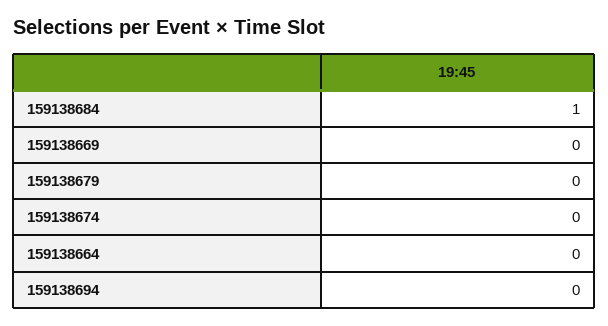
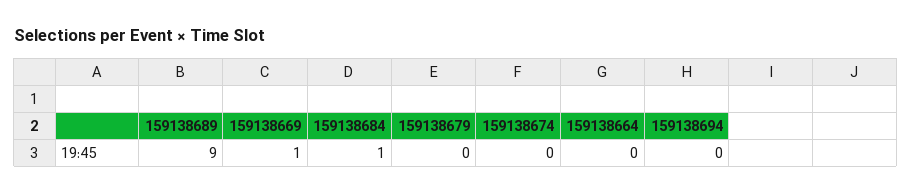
159138669: 0 -> 1
159138689: none -> 9

